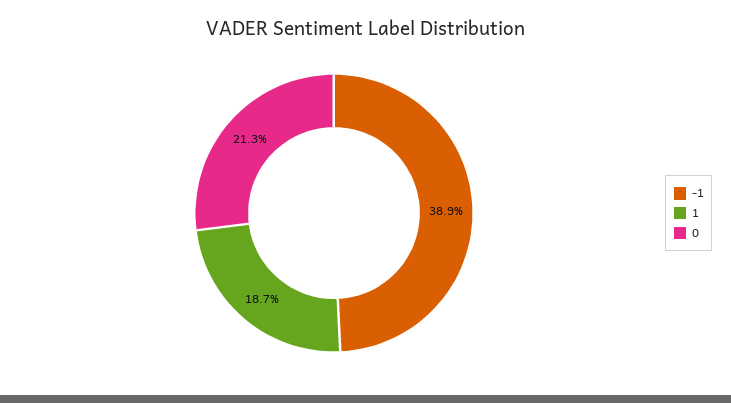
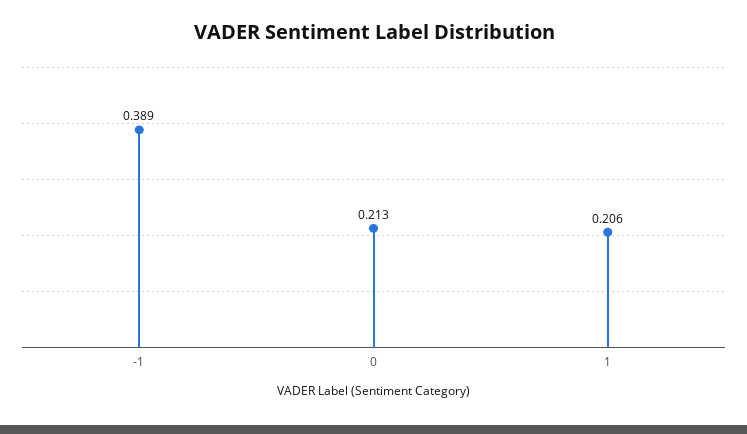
1: 0.187 -> 0.206

